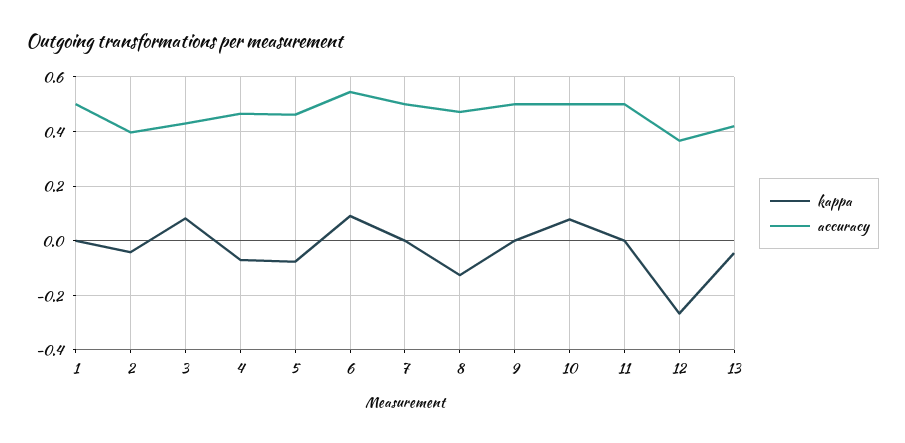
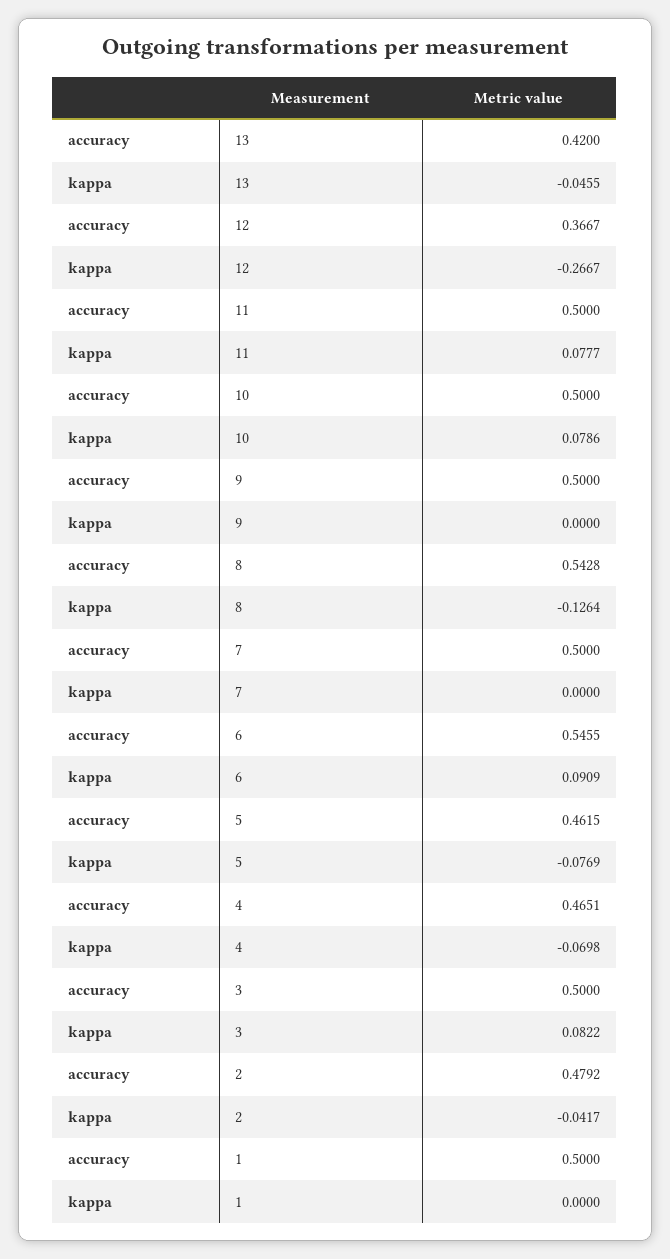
accuracy, 2: 0.4 -> 0.4792
accuracy, 3: 0.425 -> 0.5
accuracy, 8: 0.475 -> 0.5428
kappa, 11: 0 -> 0.0777

